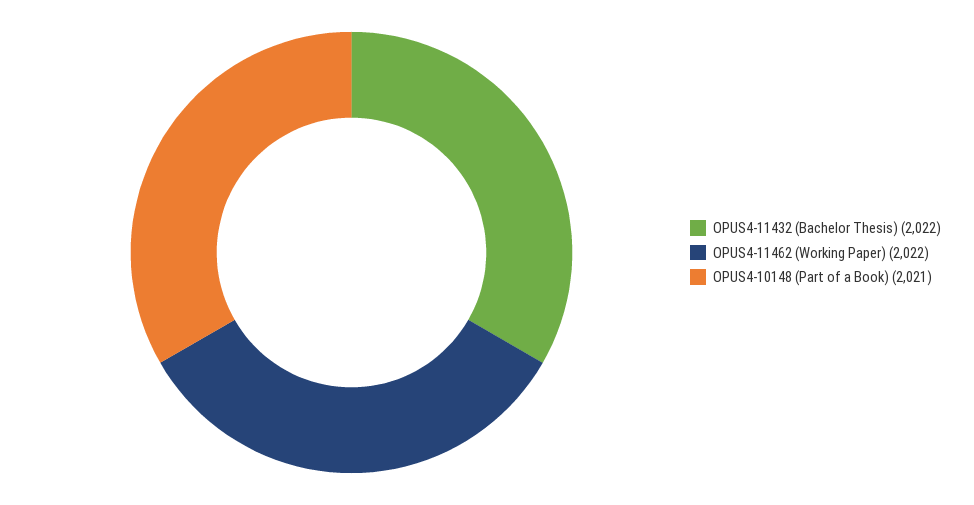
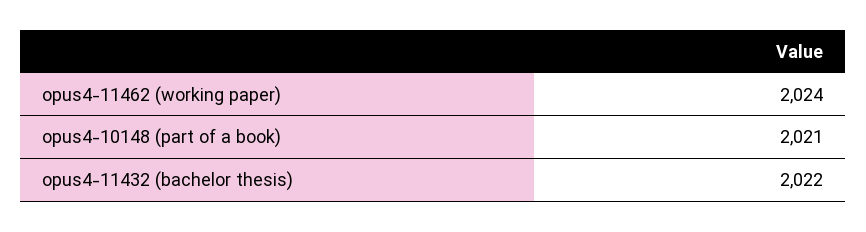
OPUS4-11462 (Working Paper): 2022 -> 2024

